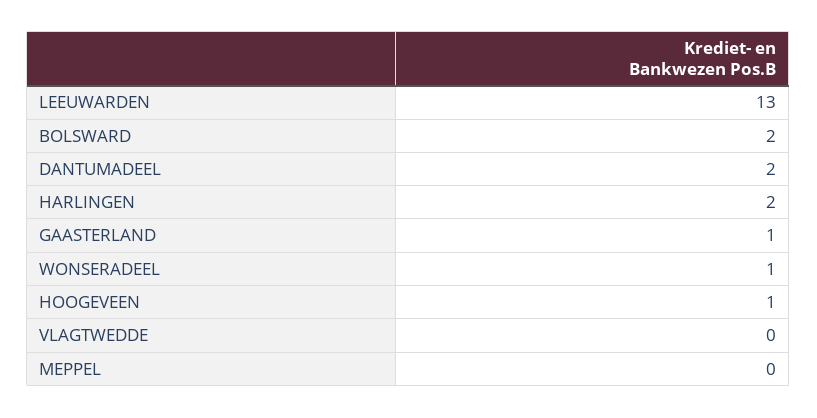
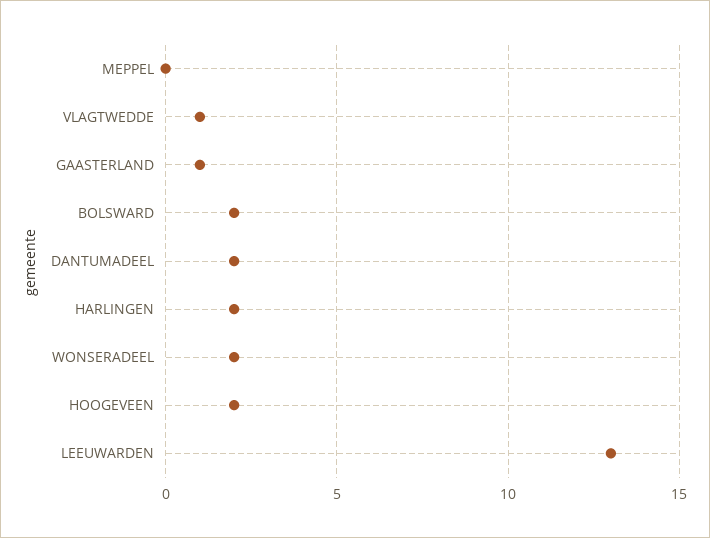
WONSERADEEL: 1 -> 2
HOOGEVEEN: 1 -> 2
VLAGTWEDDE: 0 -> 1

